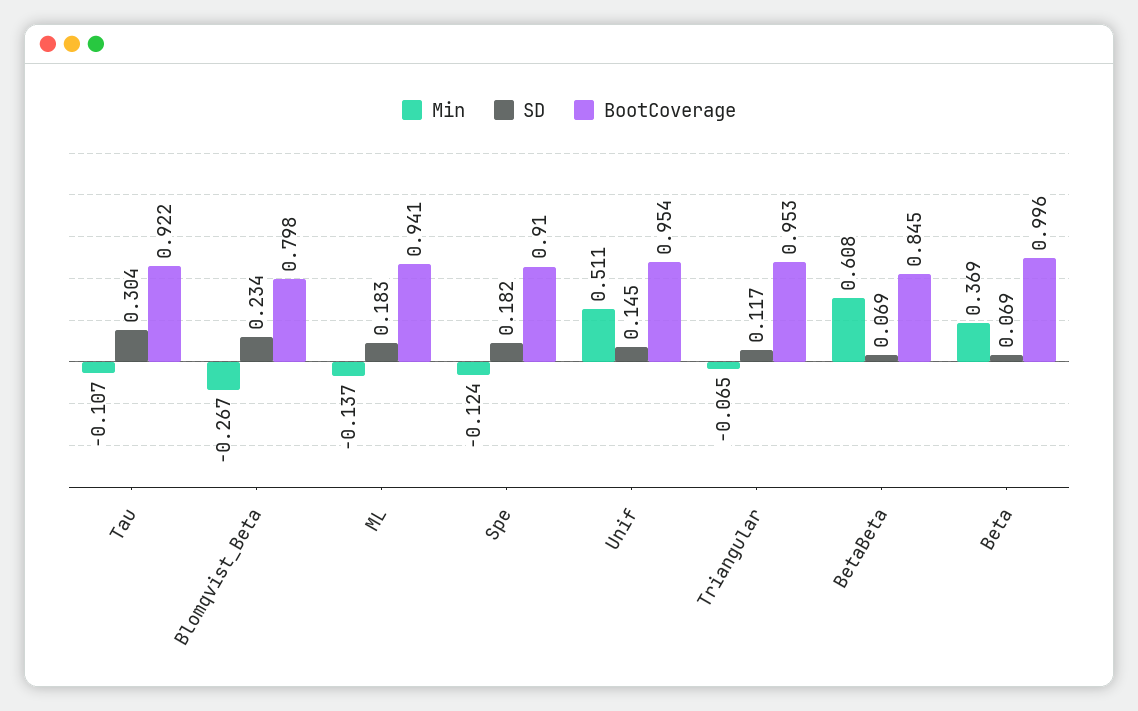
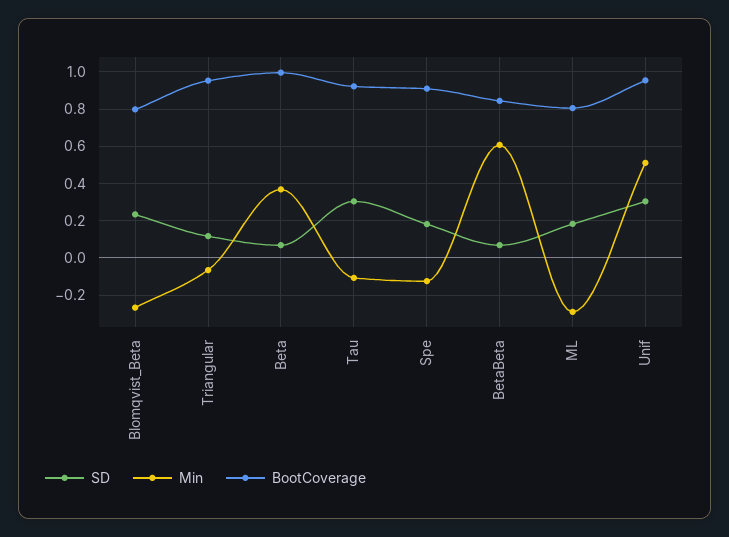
Min, ML: -0.137 -> -0.3
BootCoverage, ML: 0.941 -> 0.8
SD, Unif: 0.145 -> 0.3

